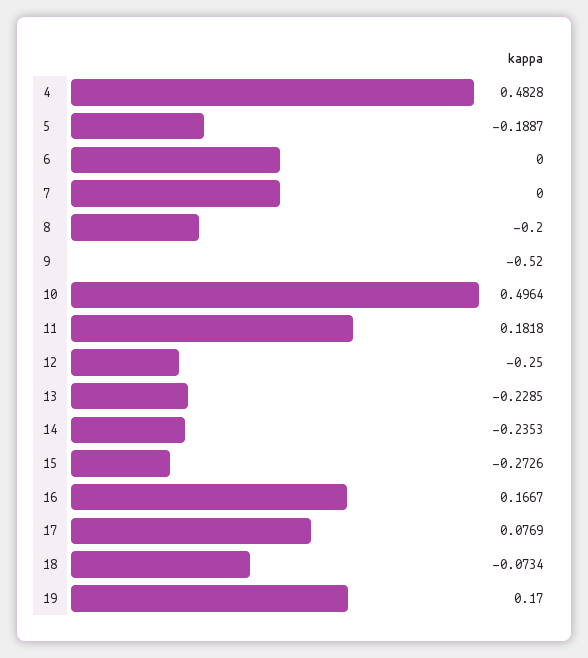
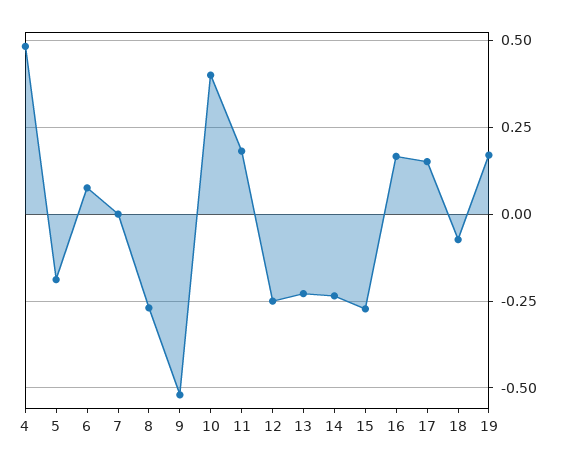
6: 0 -> 0.075
8: -0.2 -> -0.275
10: 0.4964 -> 0.4
17: 0.0769 -> 0.15

